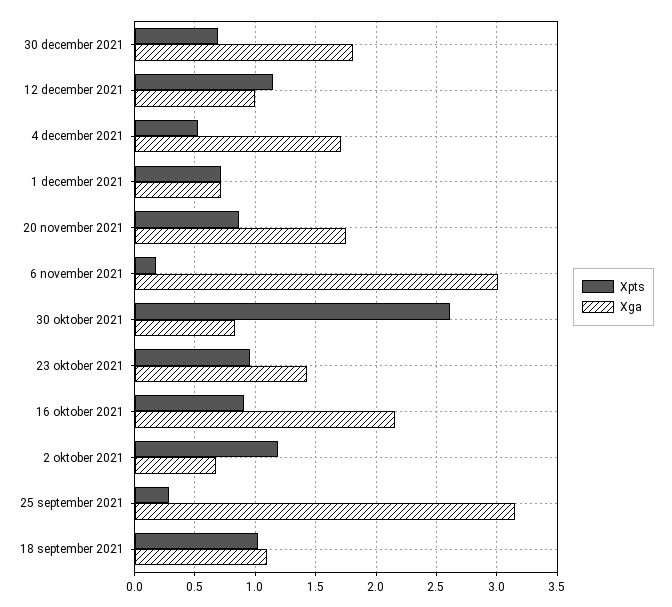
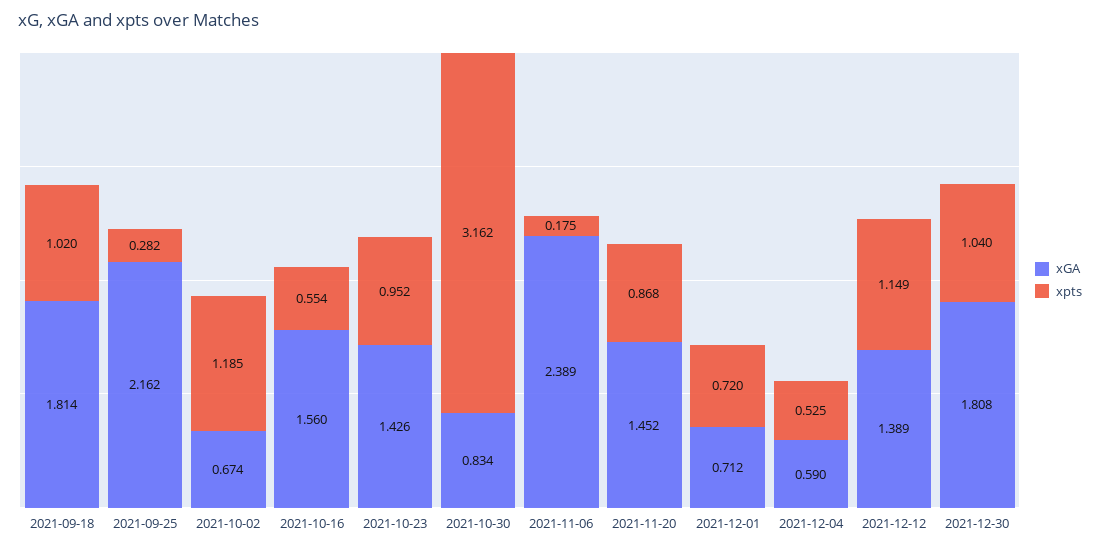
Xpts, 30 december 2021: 0.7 -> 1.04
Xga, 12 december 2021: 1 -> 1.389
Xga, 4 december 2021: 1.7 -> 0.59
Xga, 20 november 2021: 1.75 -> 1.452
Xga, 6 november 2021: 3 -> 2.389
Xpts, 30 oktober 2021: 2.6 -> 3.162
Xpts, 16 oktober 2021: 0.9 -> 0.554
Xga, 16 oktober 2021: 2.15 -> 1.56
Xga, 25 september 2021: 3.15 -> 2.162
Xga, 18 september 2021: 1.1 -> 1.814

